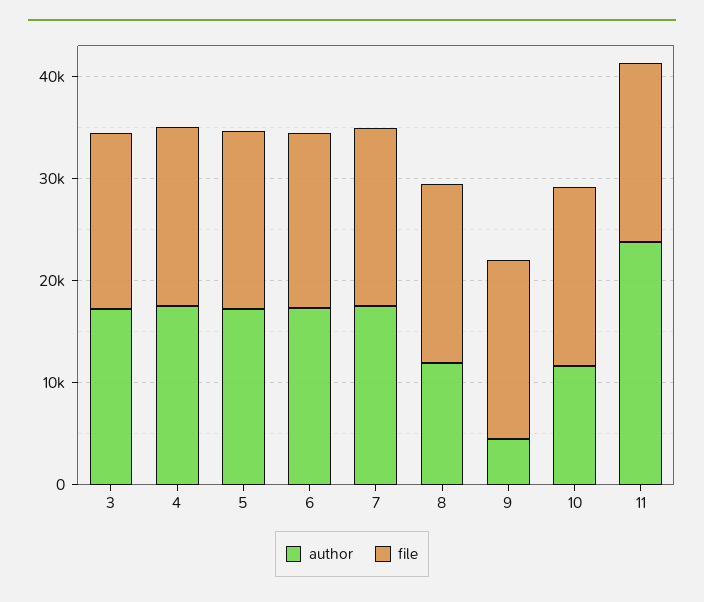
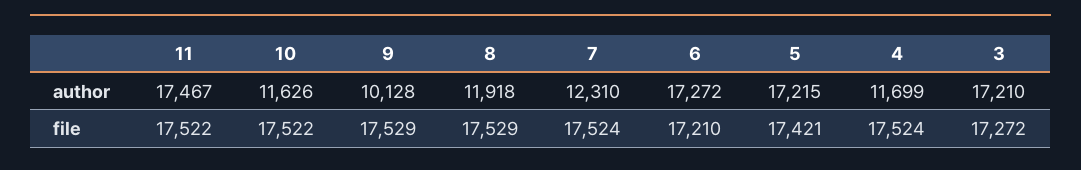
author, 4: 18000 -> 11699
author, 7: 18000 -> 12310
author, 9: 4000 -> 10128
author, 11: 24000 -> 17467

